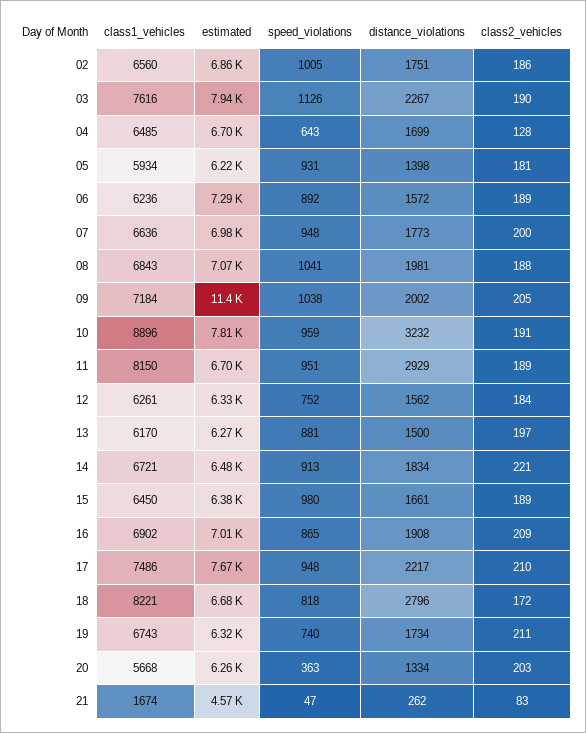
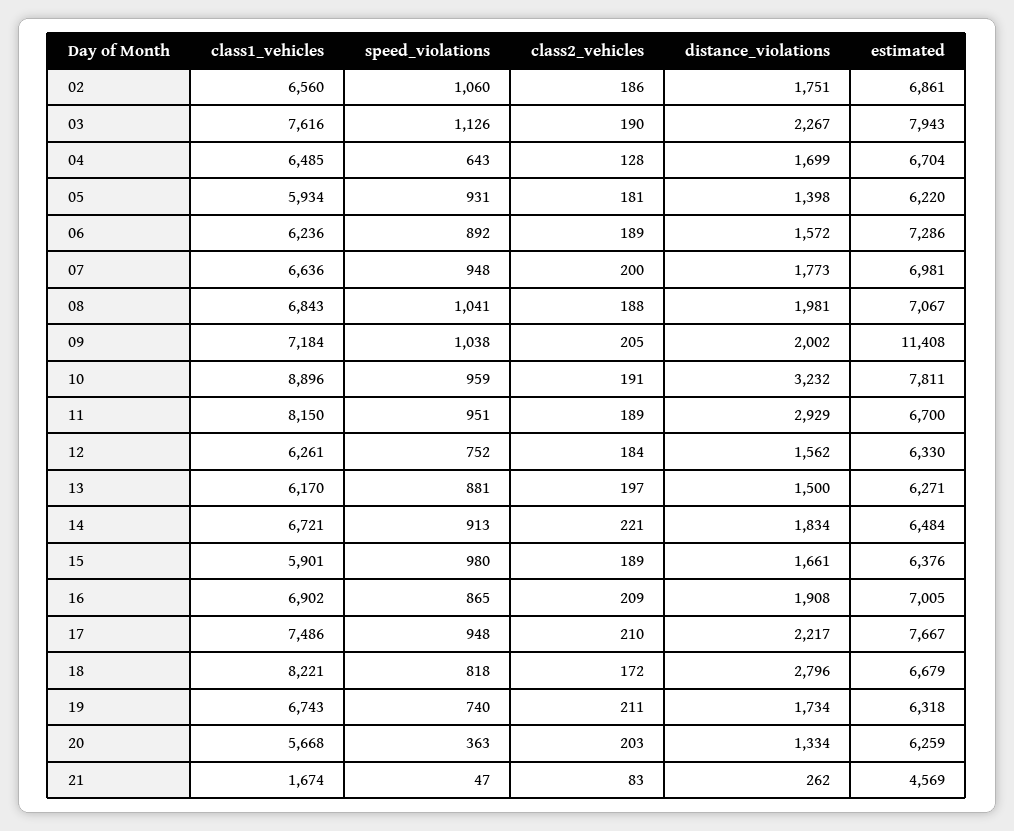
speed_violations, 02: 1005 -> 1060
class1_vehicles, 15: 6450 -> 5901

